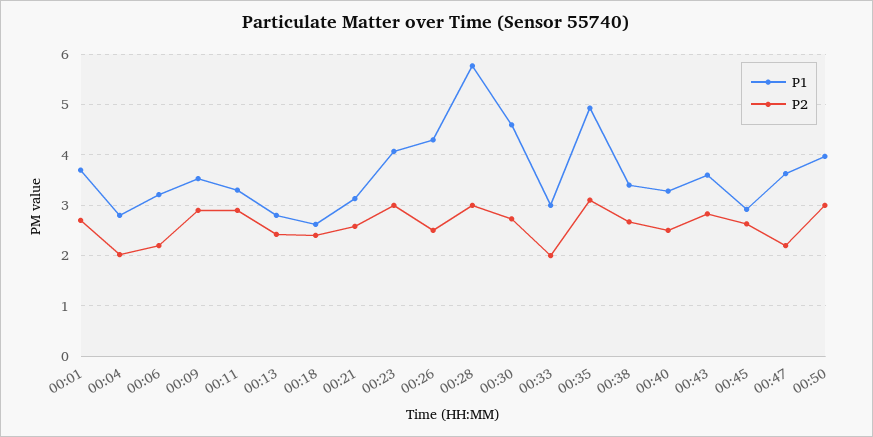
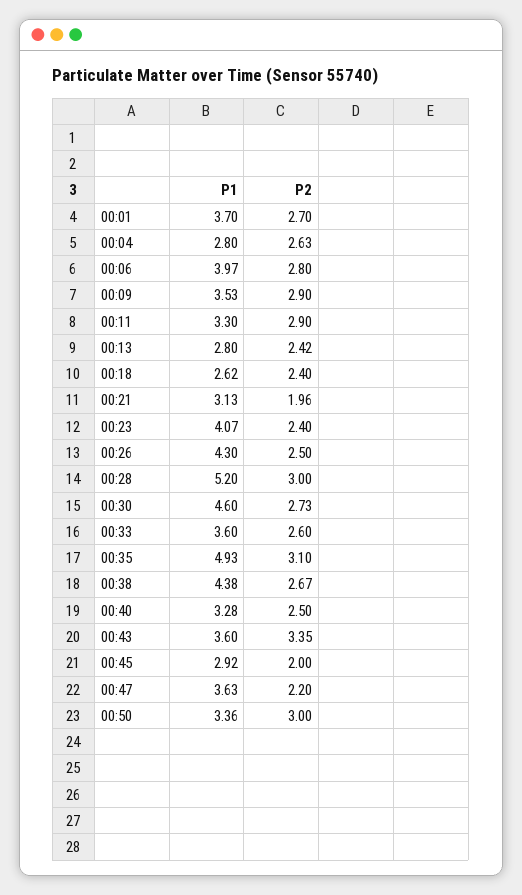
P2, 00:04: 2 -> 2.63
P1, 00:06: 3.2 -> 3.97
P2, 00:06: 2.2 -> 2.8
P2, 00:21: 2.6 -> 1.96
P2, 00:23: 3 -> 2.4
P1, 00:28: 5.8 -> 5.2
P1, 00:33: 3 -> 3.6
P2, 00:33: 2 -> 2.6
P1, 00:38: 3.4 -> 4.38
P2, 00:43: 2.8 -> 3.35
P2, 00:45: 2.6 -> 2
P1, 00:50: 4 -> 3.36

